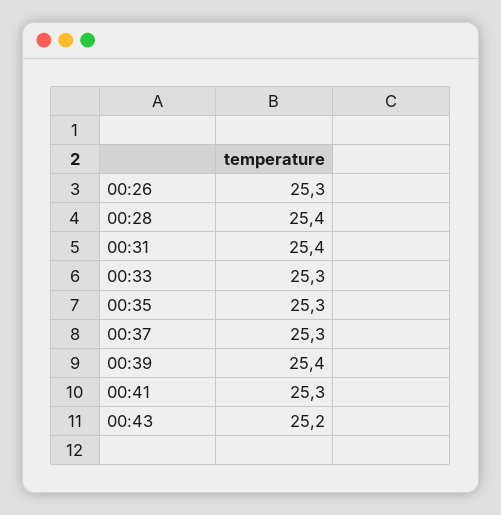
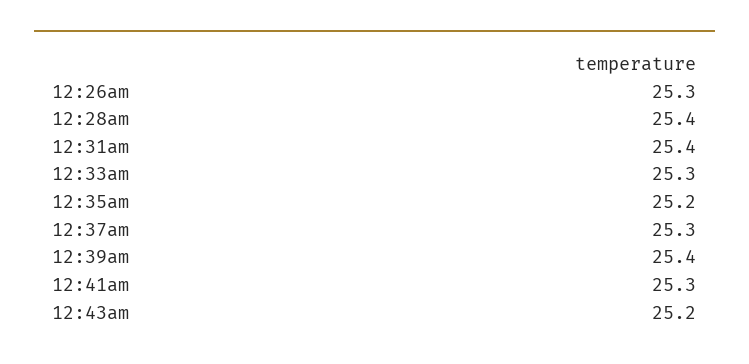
00:35: 25.3 -> 25.2

